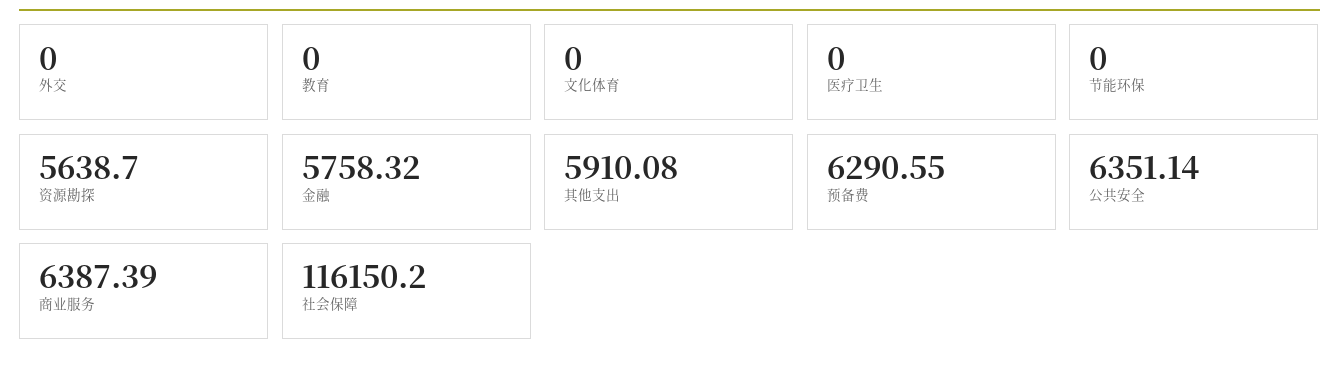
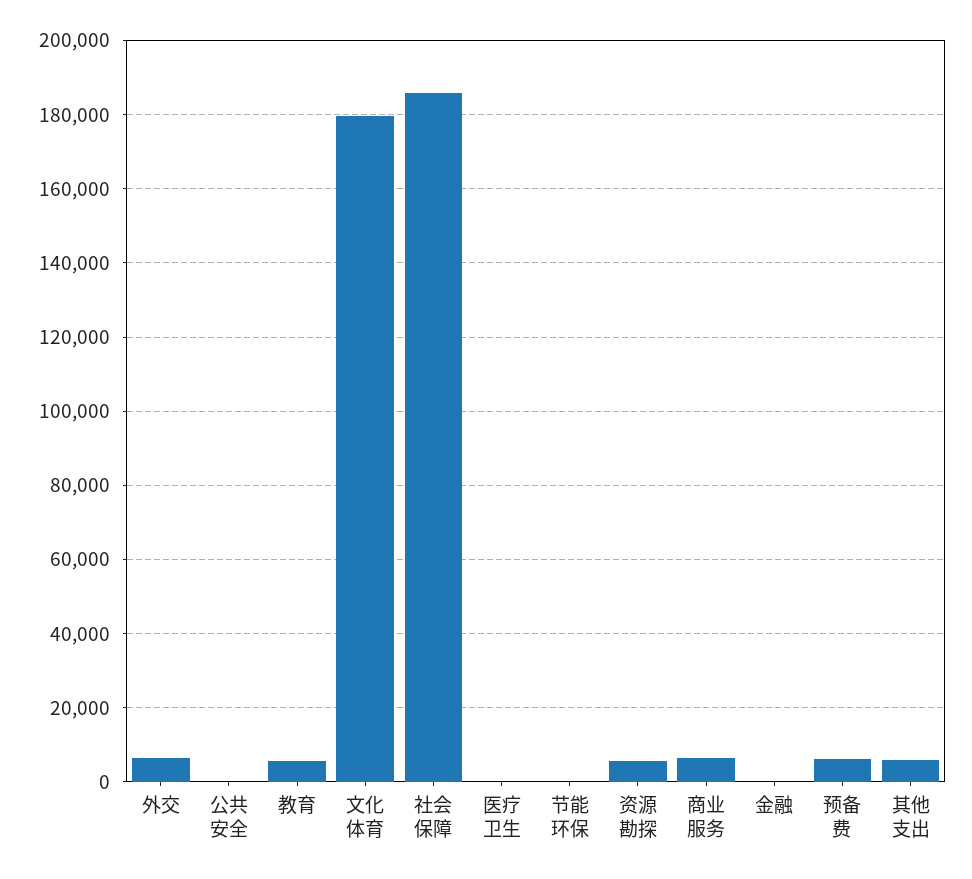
外交: 0 -> 6000
教育: 0 -> 6000
文化体育: 0 -> 180000
金融: 5758.32 -> 0
公共安全: 6351.14 -> 0
社会保障: 116150.2 -> 186000

